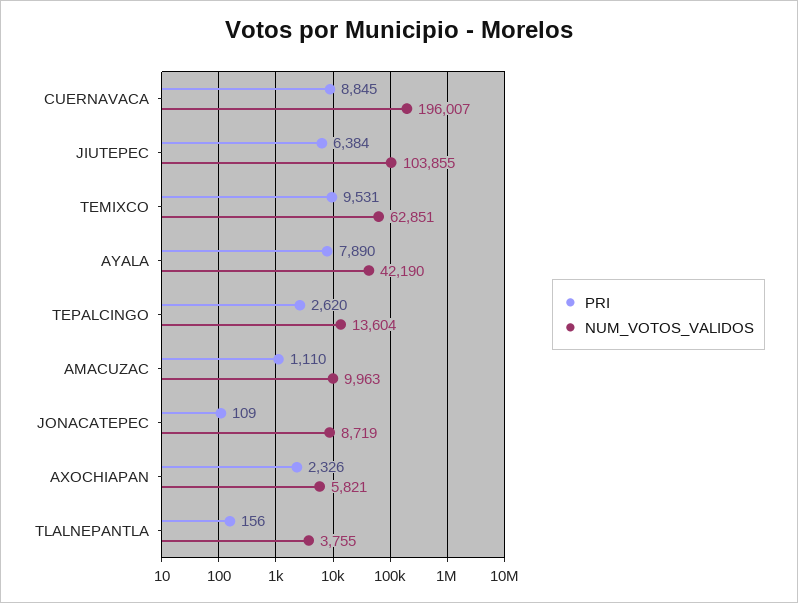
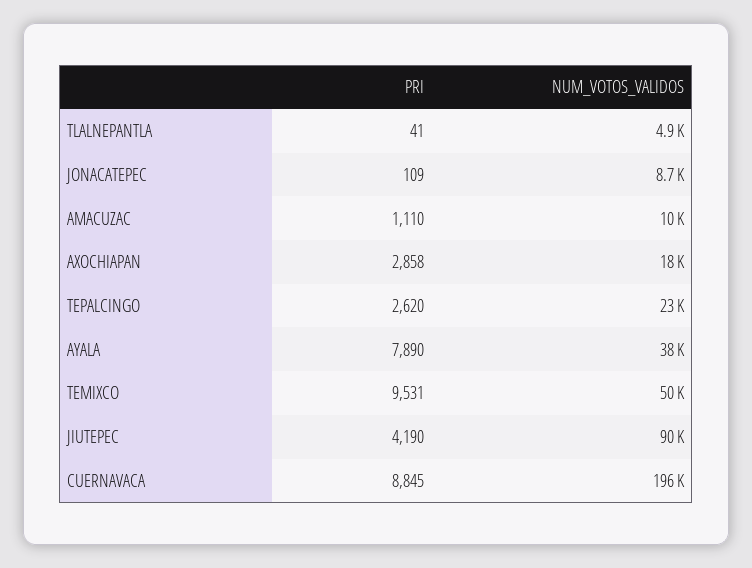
PRI, JIUTEPEC: 6384 -> 4190
NUM_VOTOS_VALIDOS, JIUTEPEC: 103855 -> 90000
NUM_VOTOS_VALIDOS, TEMIXCO: 62851 -> 50000
NUM_VOTOS_VALIDOS, AYALA: 42190 -> 38000
NUM_VOTOS_VALIDOS, TEPALCINGO: 13604 -> 23000
PRI, AXOCHIAPAN: 2326 -> 2858
NUM_VOTOS_VALIDOS, AXOCHIAPAN: 5821 -> 18000
PRI, TLALNEPANTLA: 156 -> 41
NUM_VOTOS_VALIDOS, TLALNEPANTLA: 3755 -> 4900

